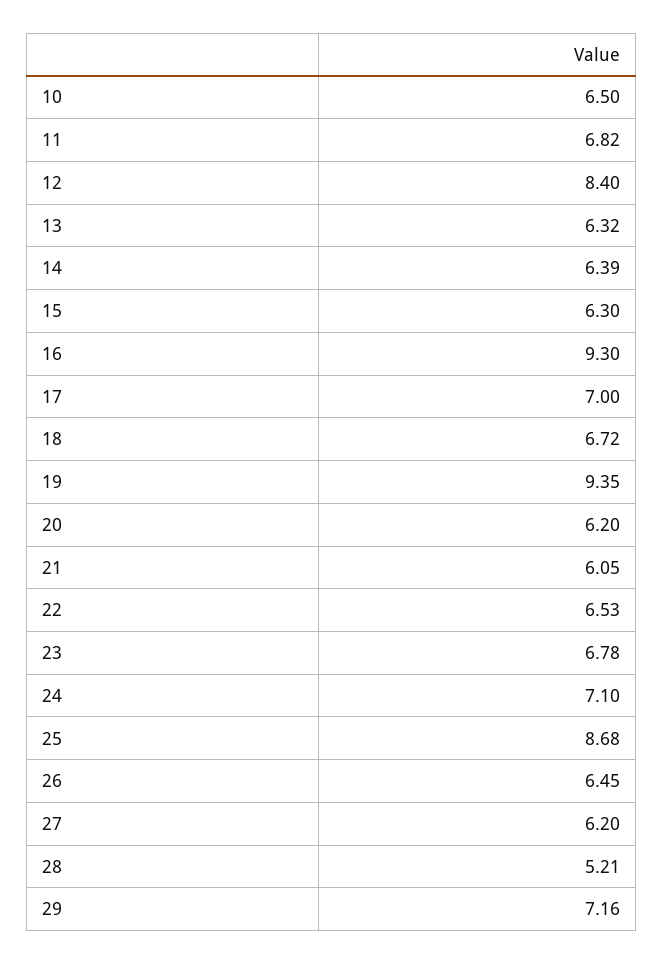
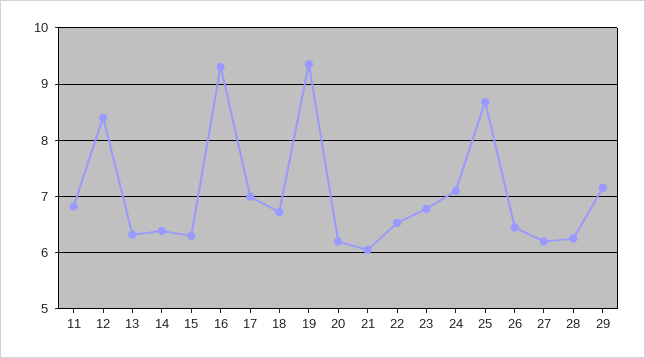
10: 6.5 -> none
28: 5.21 -> 6.2

